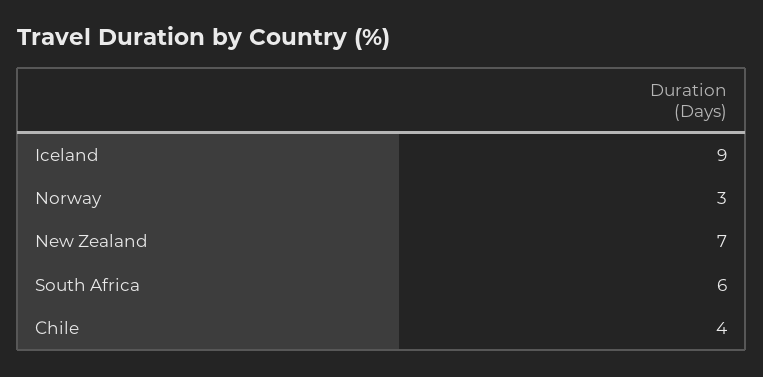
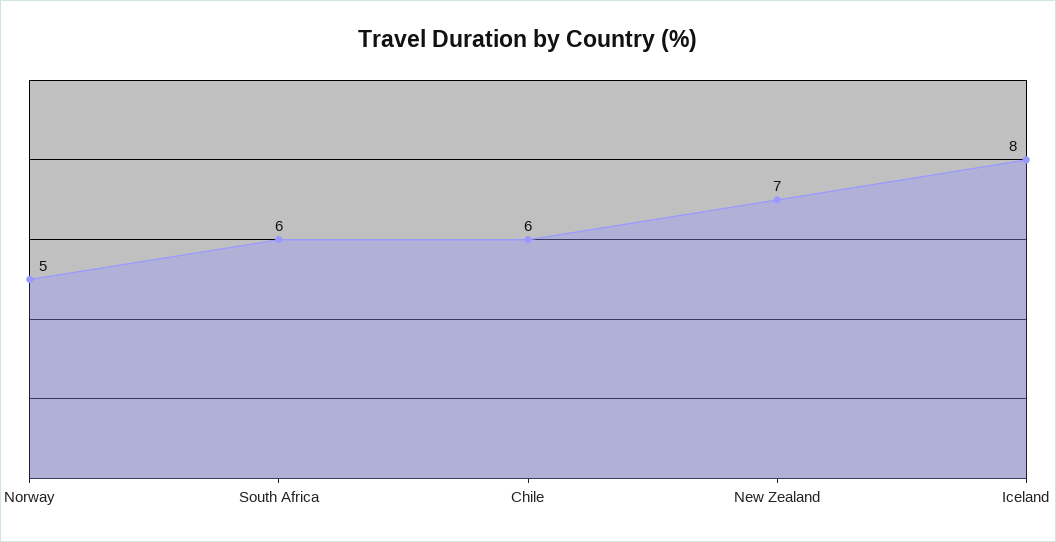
Iceland: 9 -> 8
Norway: 3 -> 5
Chile: 4 -> 6

